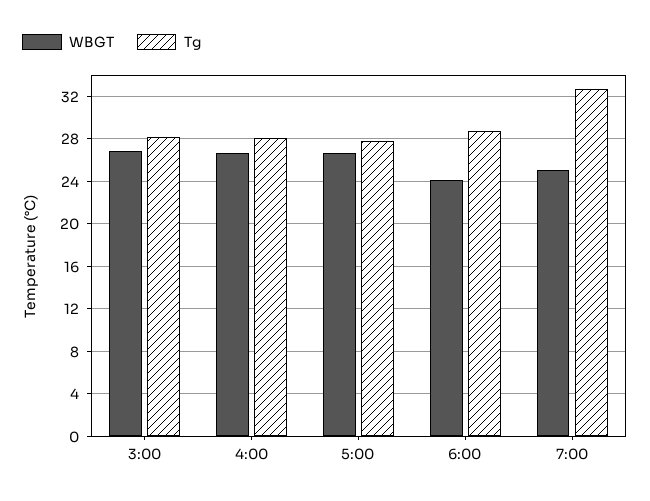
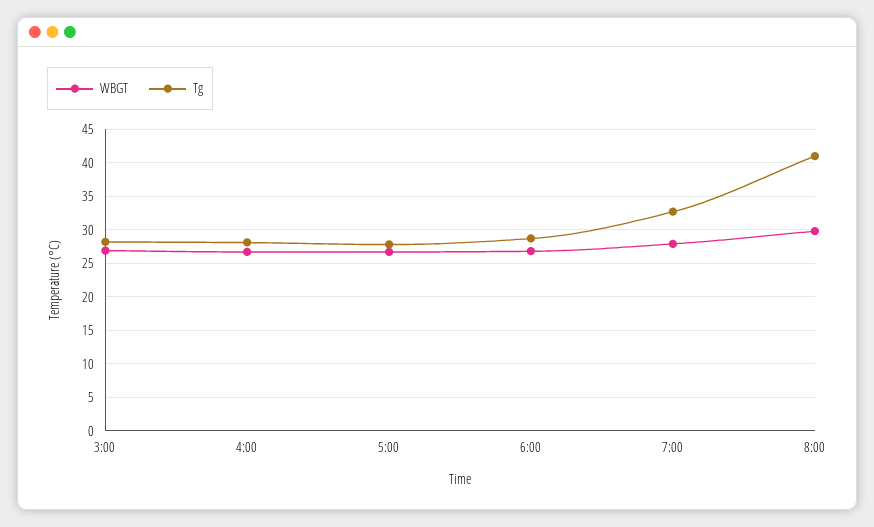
WBGT, 6:00: 24 -> 27
WBGT, 7:00: 25 -> 28
WBGT, 8:00: none -> 30
Tg, 8:00: none -> 41

